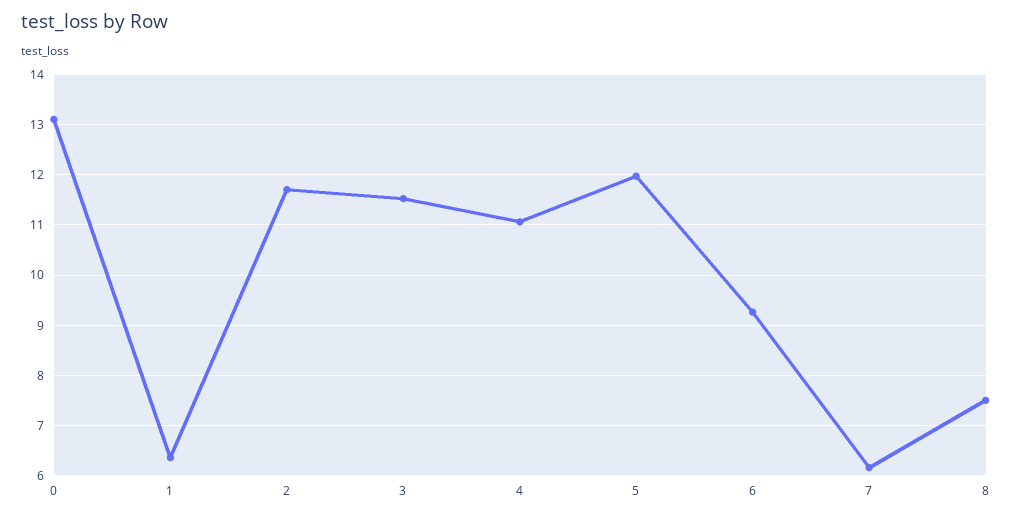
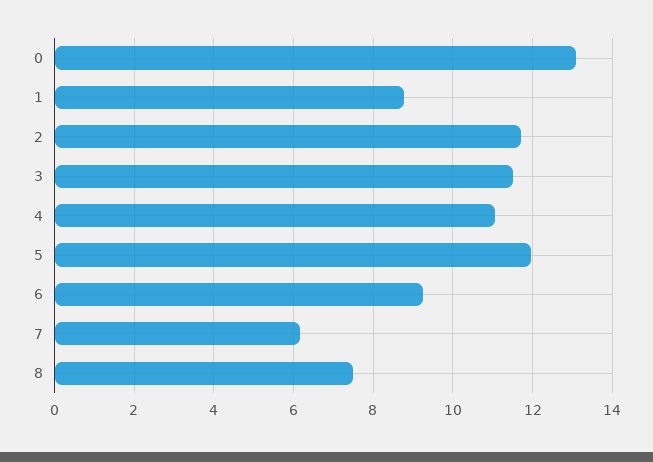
1: 6.4 -> 8.8

